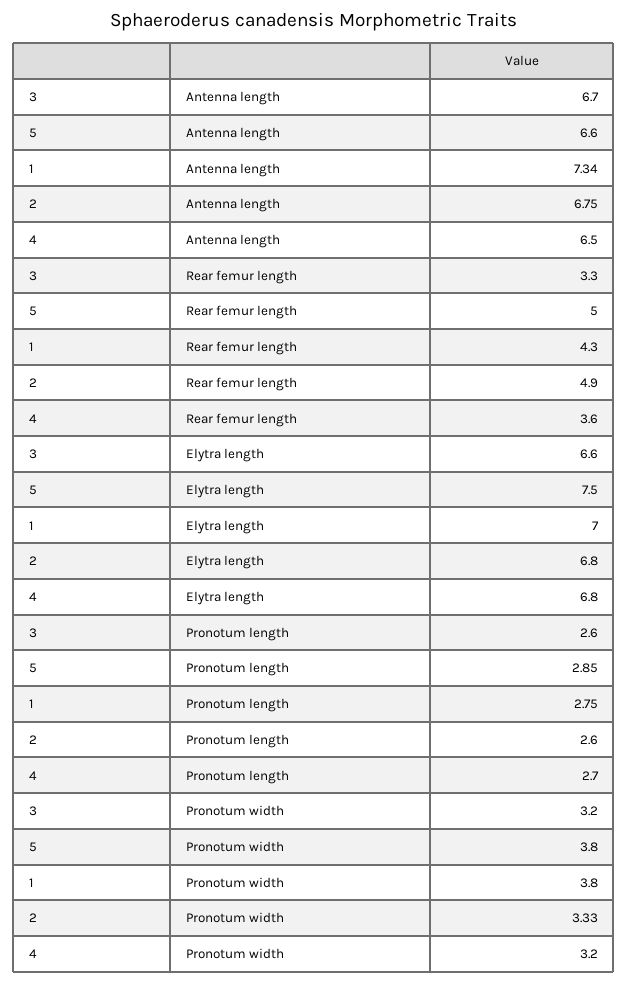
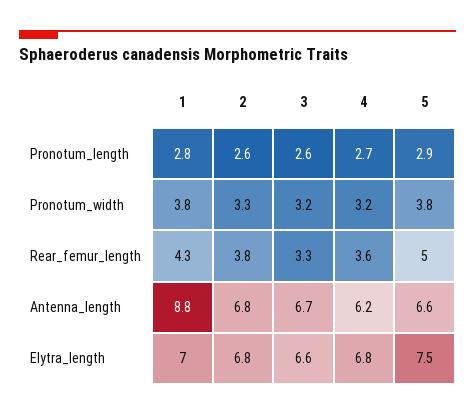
1, Antenna length: 7.34 -> 8.8
4, Antenna length: 6.5 -> 6.2
2, Rear femur length: 4.9 -> 3.8

